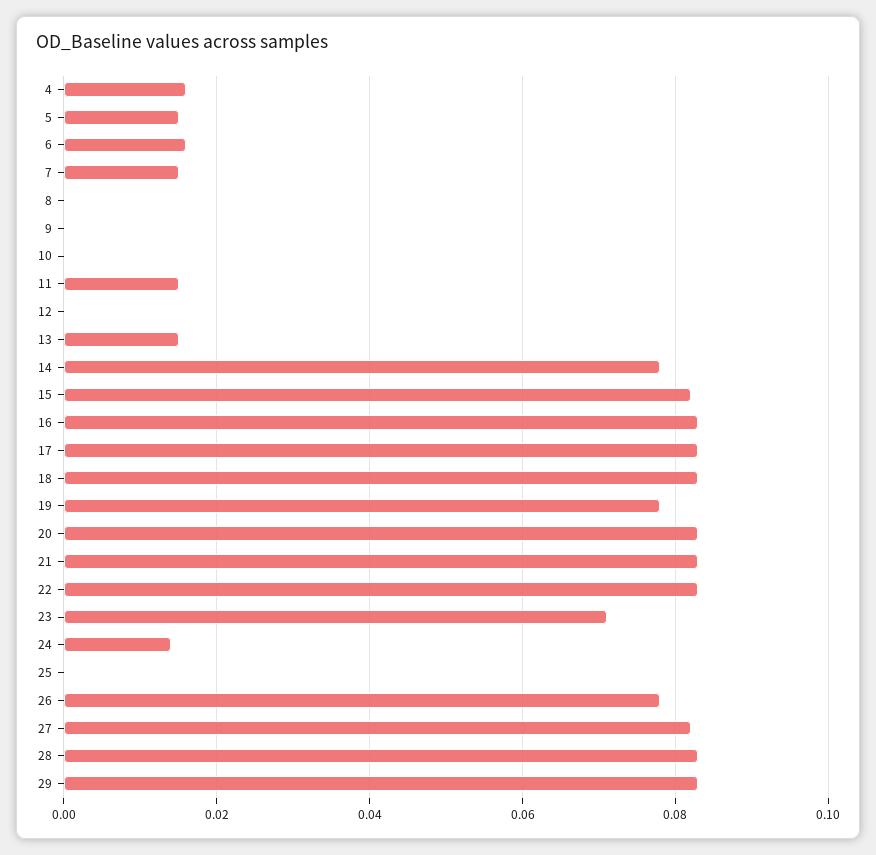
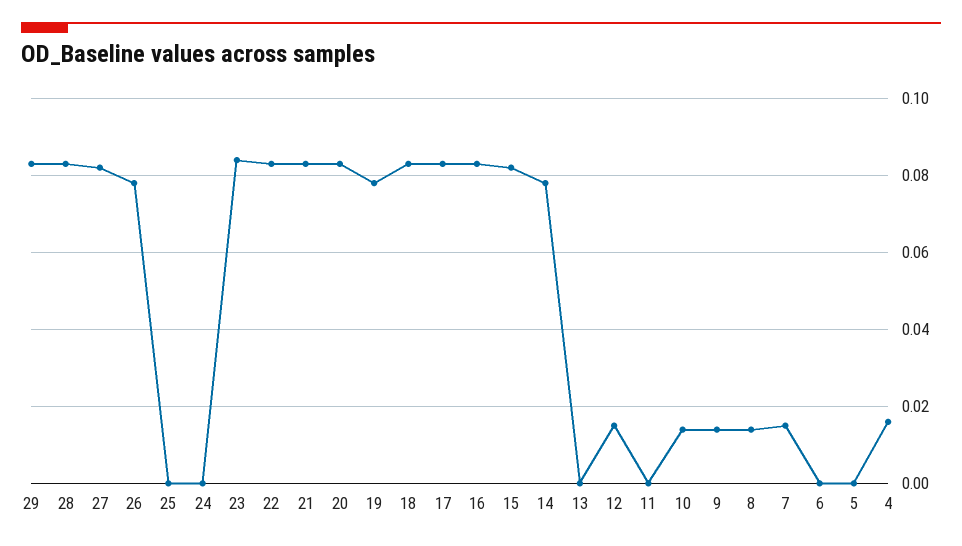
5: 0.015 -> 0
6: 0.015 -> 0
8: 0 -> 0.015
9: 0 -> 0.015
10: 0 -> 0.015
11: 0.015 -> 0
12: 0 -> 0.015
13: 0.015 -> 0
23: 0.07 -> 0.085
24: 0.015 -> 0

